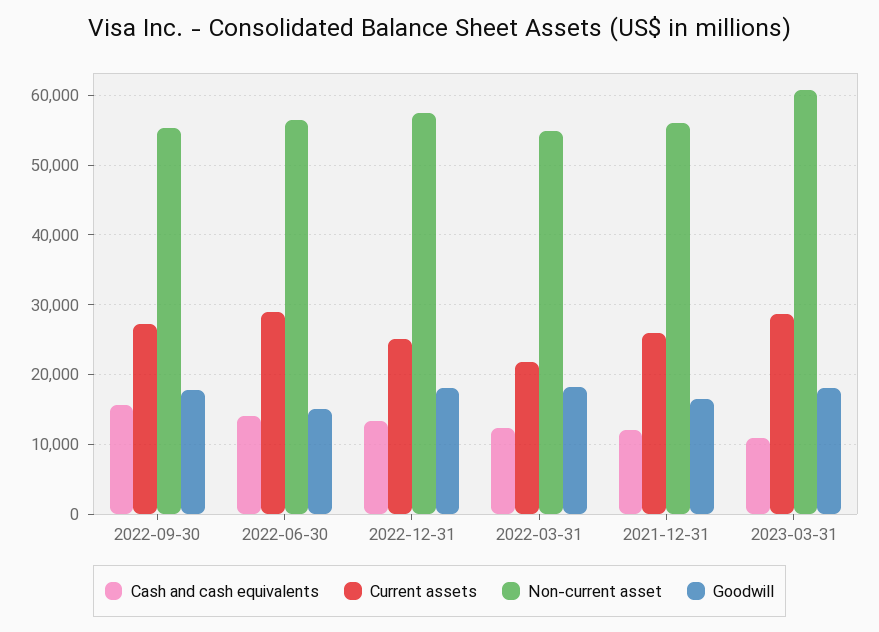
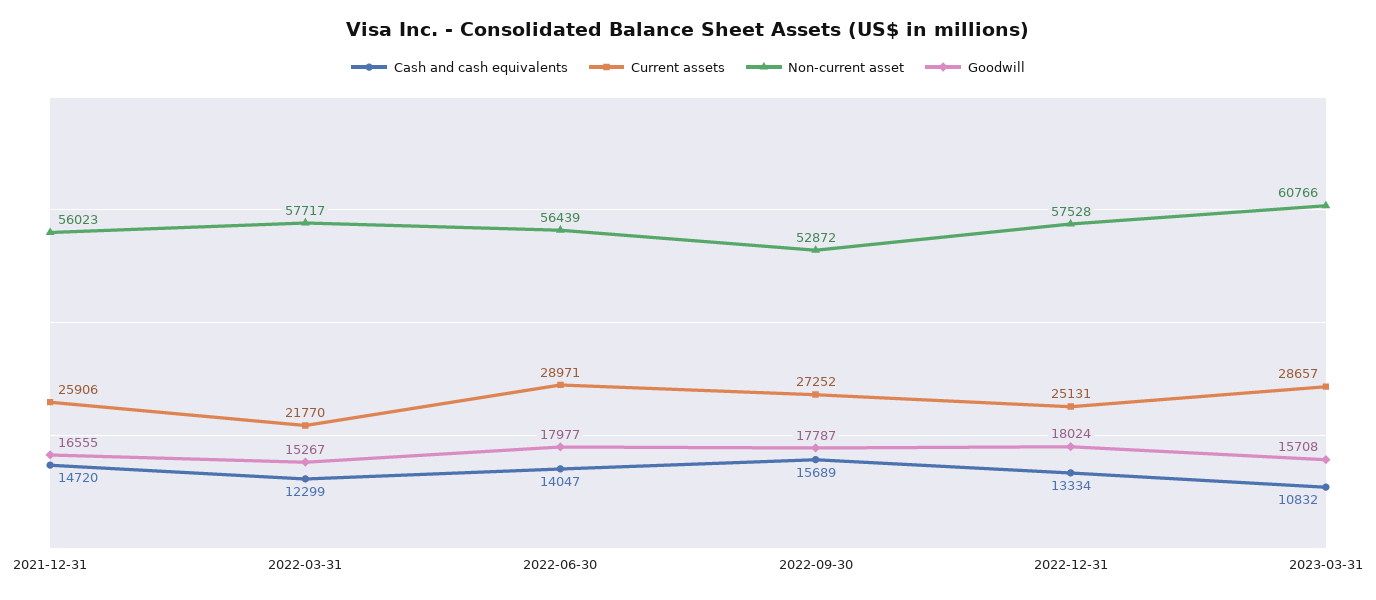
Non-current asset, 2022-09-30: 55000 -> 52872
Goodwill, 2022-06-30: 15000 -> 17977
Non-current asset, 2022-03-31: 55000 -> 57717
Goodwill, 2022-03-31: 18000 -> 15267
Cash and cash equivalents, 2021-12-31: 12000 -> 14720
Goodwill, 2023-03-31: 18000 -> 15708

